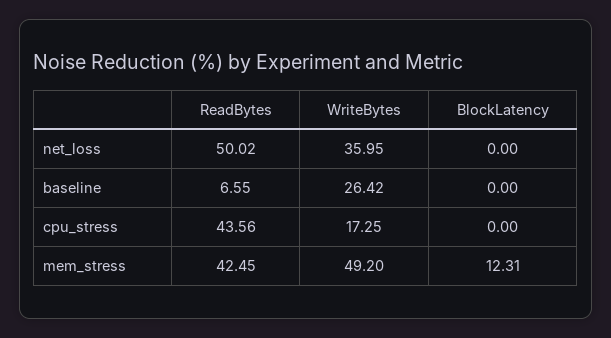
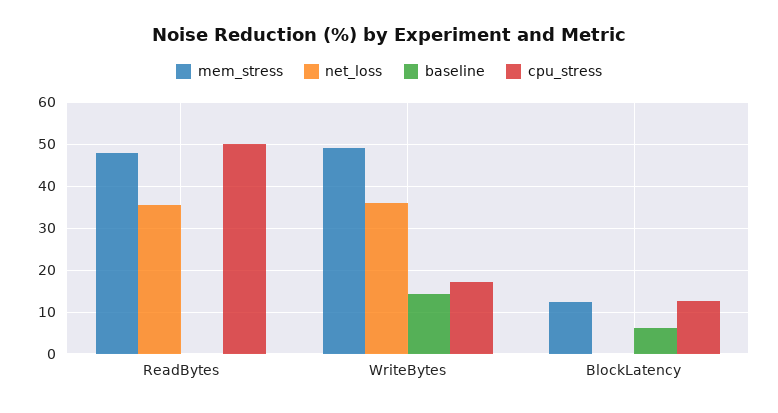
net_loss, ReadBytes: 50.02 -> 36
baseline, ReadBytes: 6.55 -> 0
baseline, WriteBytes: 26.42 -> 14
baseline, BlockLatency: 0 -> 6
cpu_stress, ReadBytes: 43.56 -> 50
cpu_stress, BlockLatency: 0 -> 12
mem_stress, ReadBytes: 42.45 -> 48

